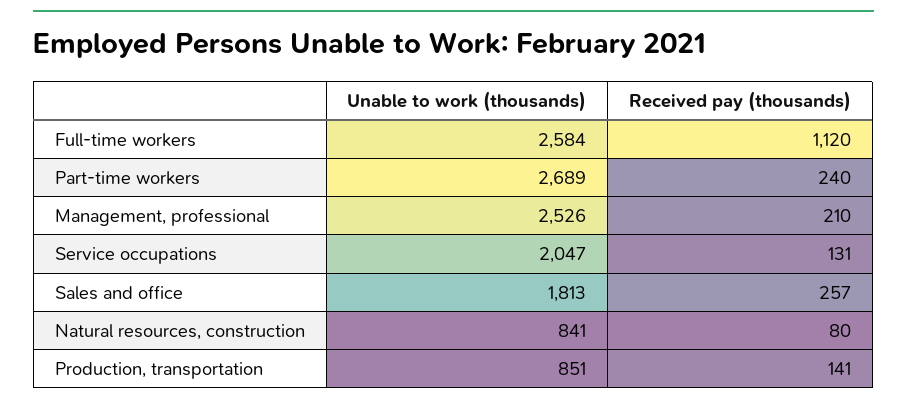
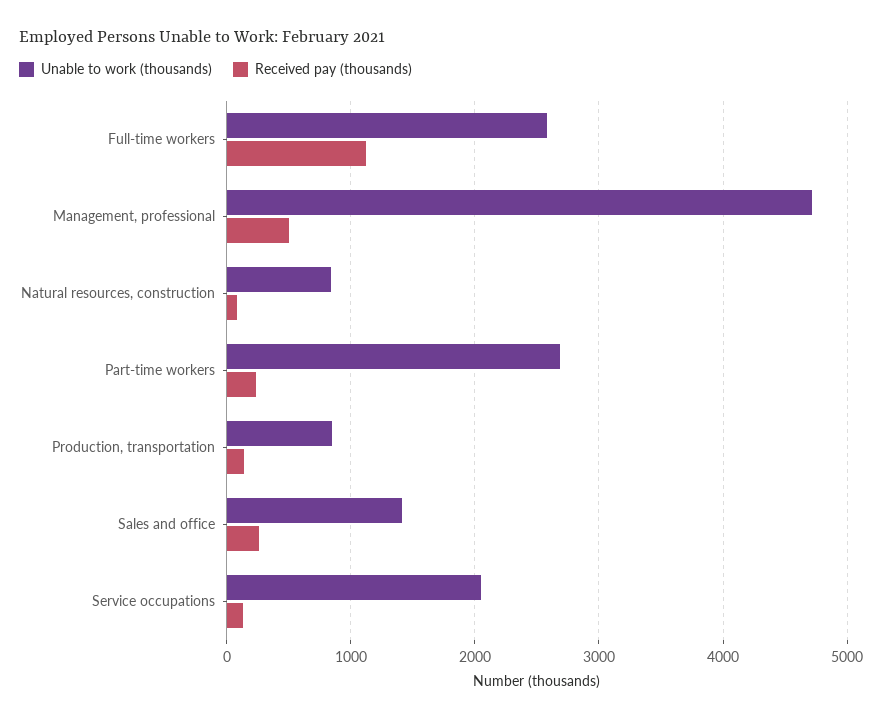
Unable to work (thousands), Management, professional: 2526 -> 4700
Received pay (thousands), Management, professional: 210 -> 500
Unable to work (thousands), Sales and office: 1813 -> 1400

